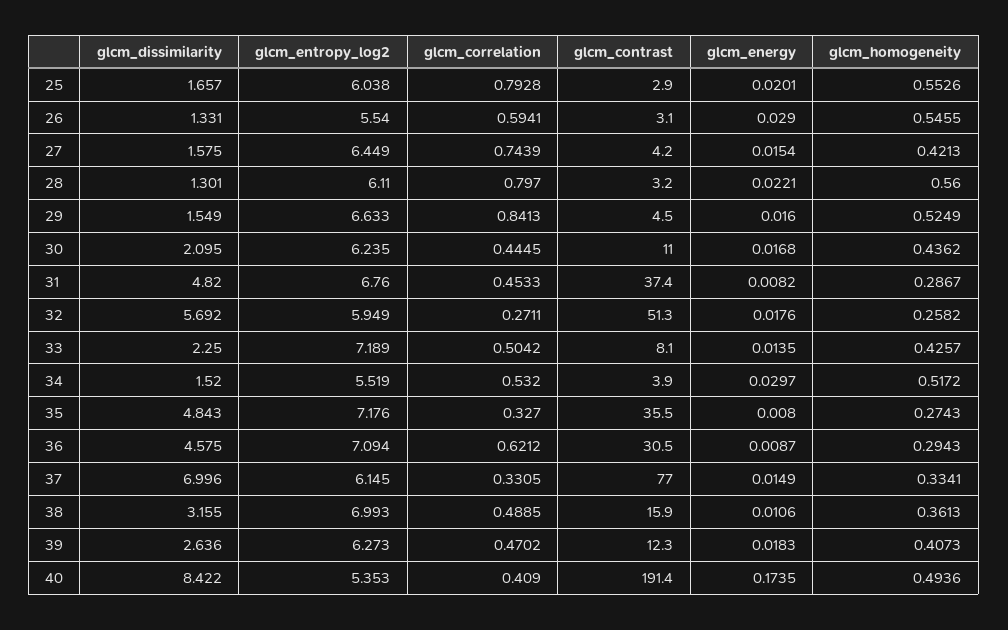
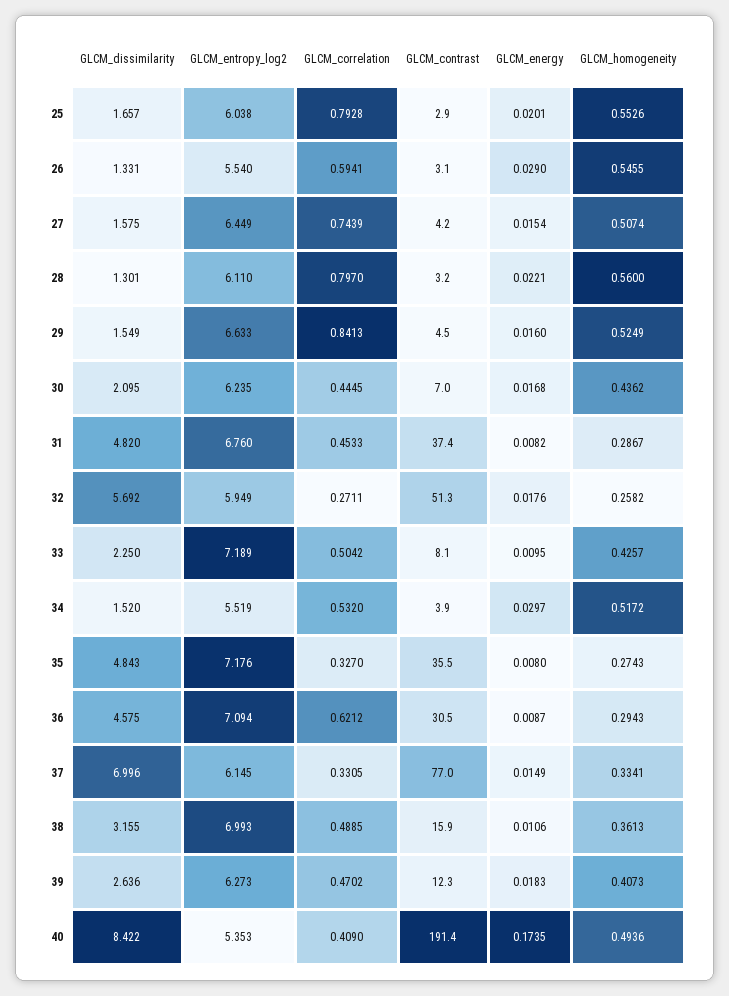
glcm_homogeneity, 27: 0.4213 -> 0.5074
glcm_contrast, 30: 11 -> 7
glcm_energy, 33: 0.0135 -> 0.0095

